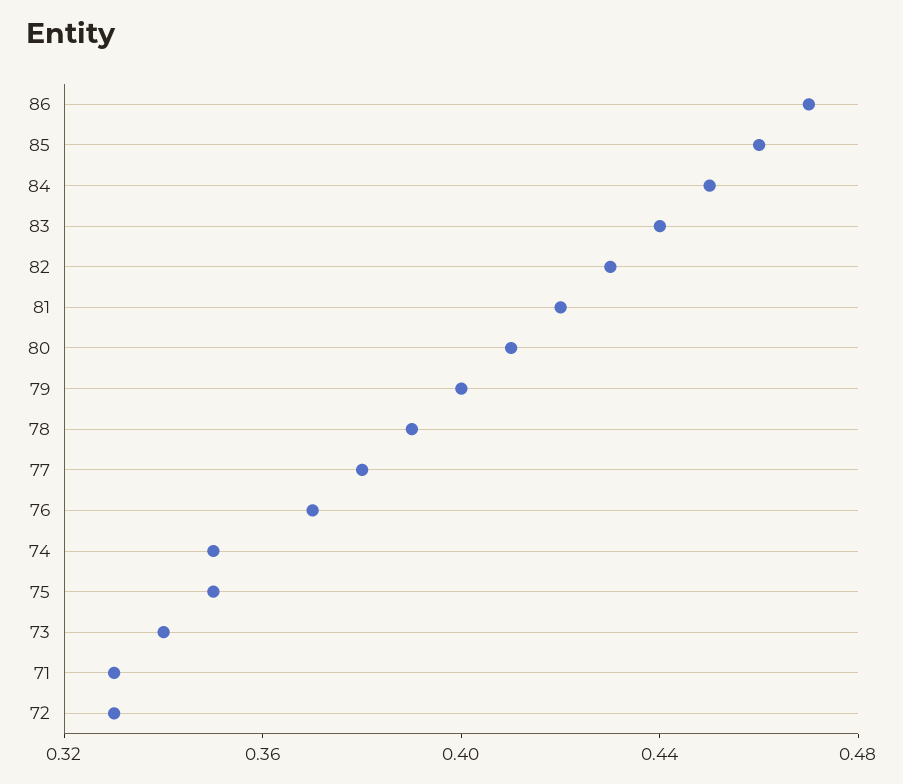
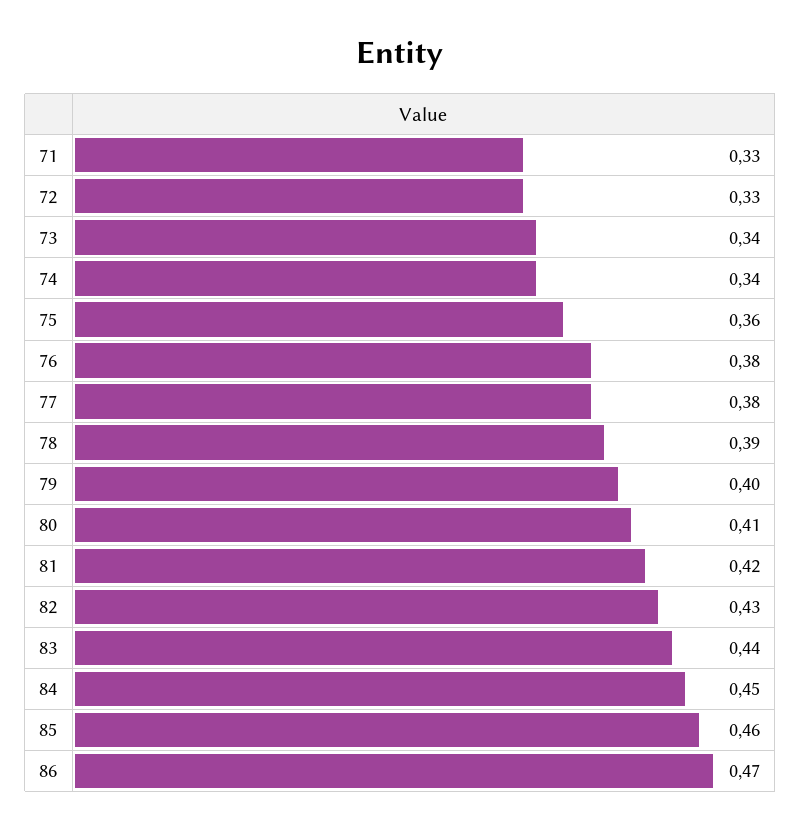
76: 0.37 -> 0.38
74: 0.35 -> 0.34
75: 0.35 -> 0.36

